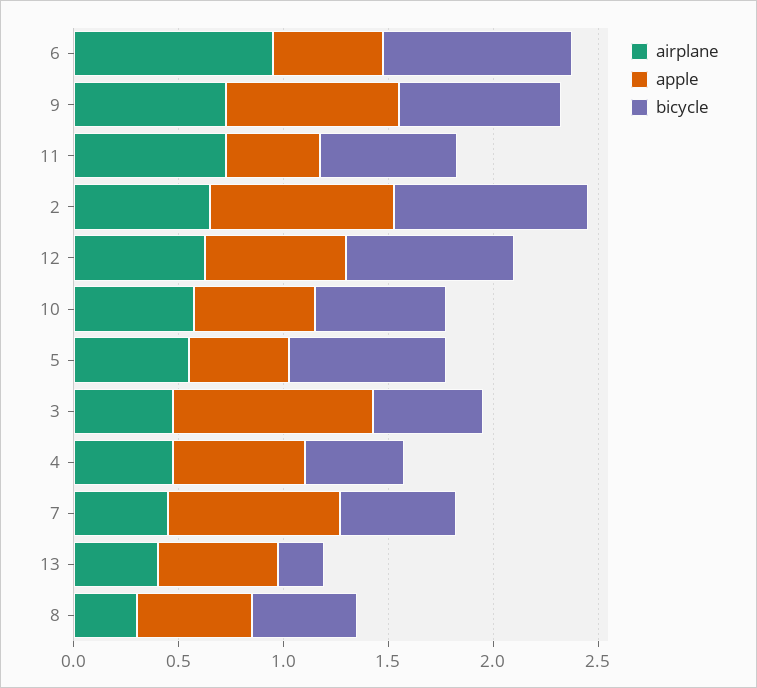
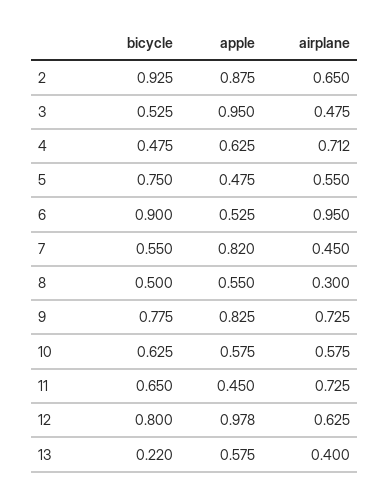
apple, 12: 0.7 -> 0.978
airplane, 4: 0.5 -> 0.712

